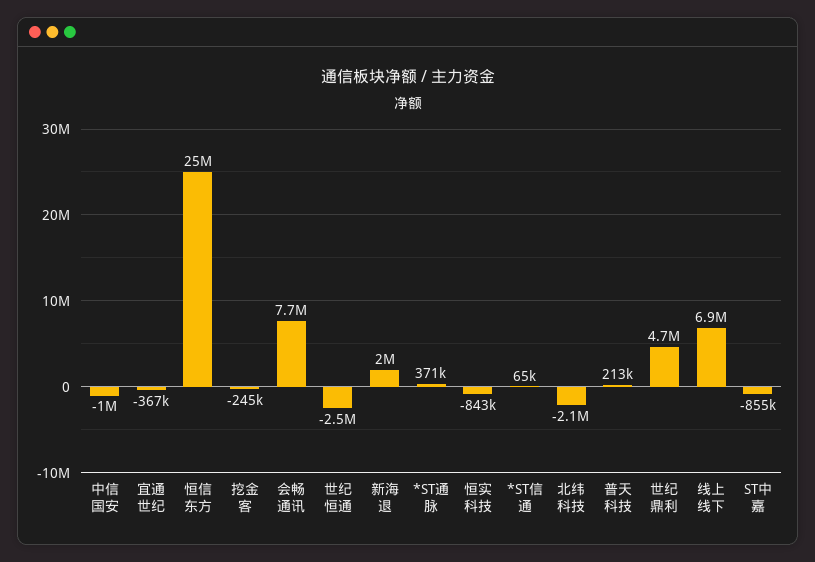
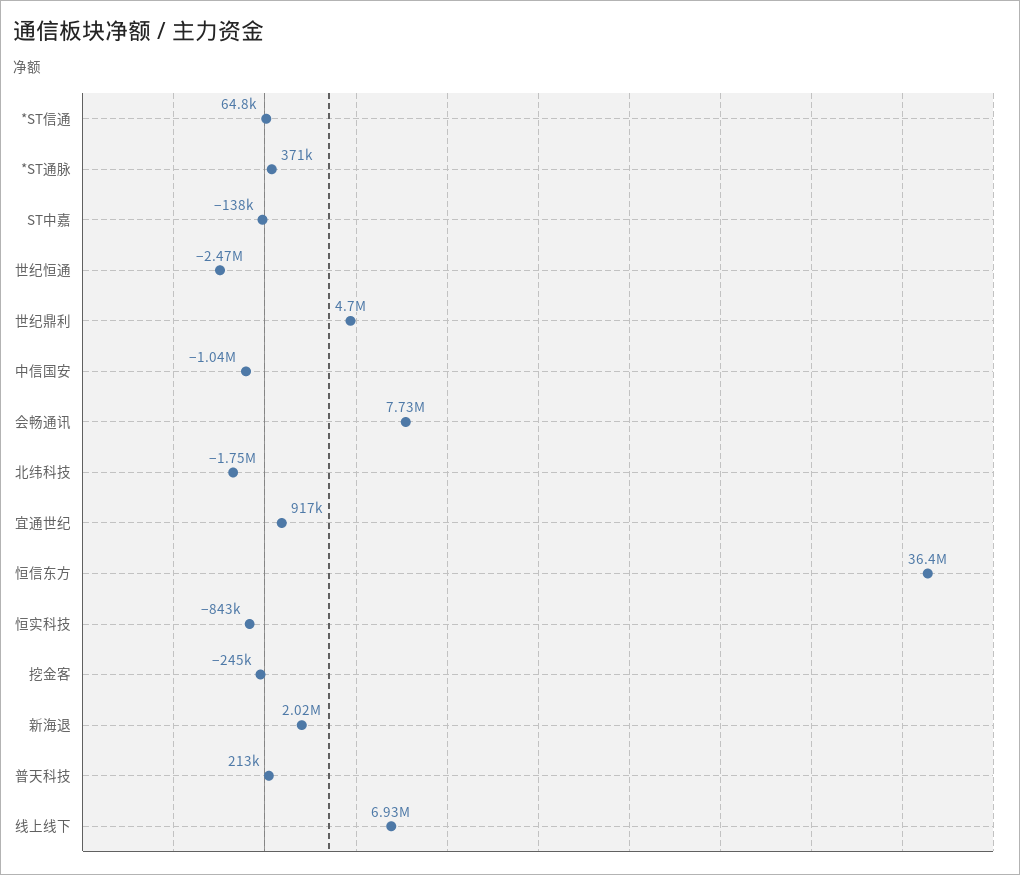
宜通世纪: -367000 -> 917000
恒信东方: 25000000 -> 36400000
北纬科技: -2100000 -> -1750000
ST中嘉: -855000 -> -138000

